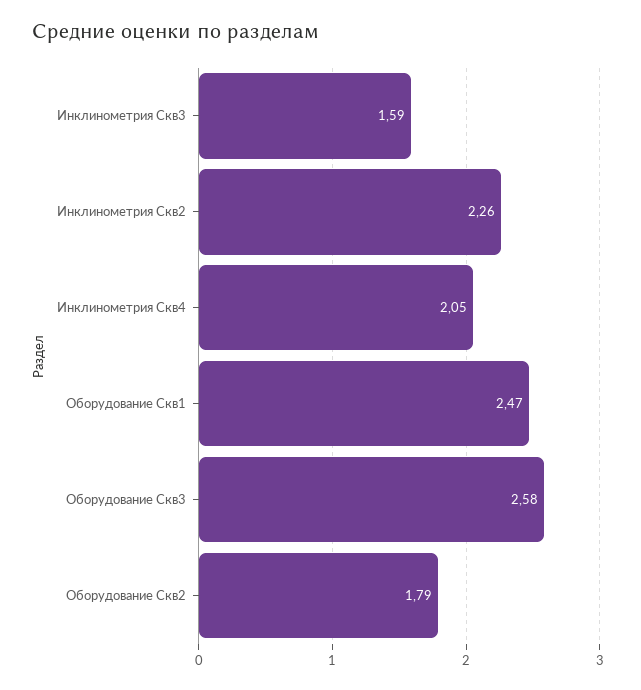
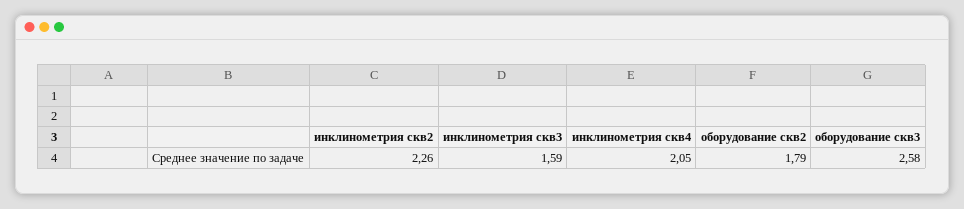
Оборудование Скв1: 2.47 -> none

